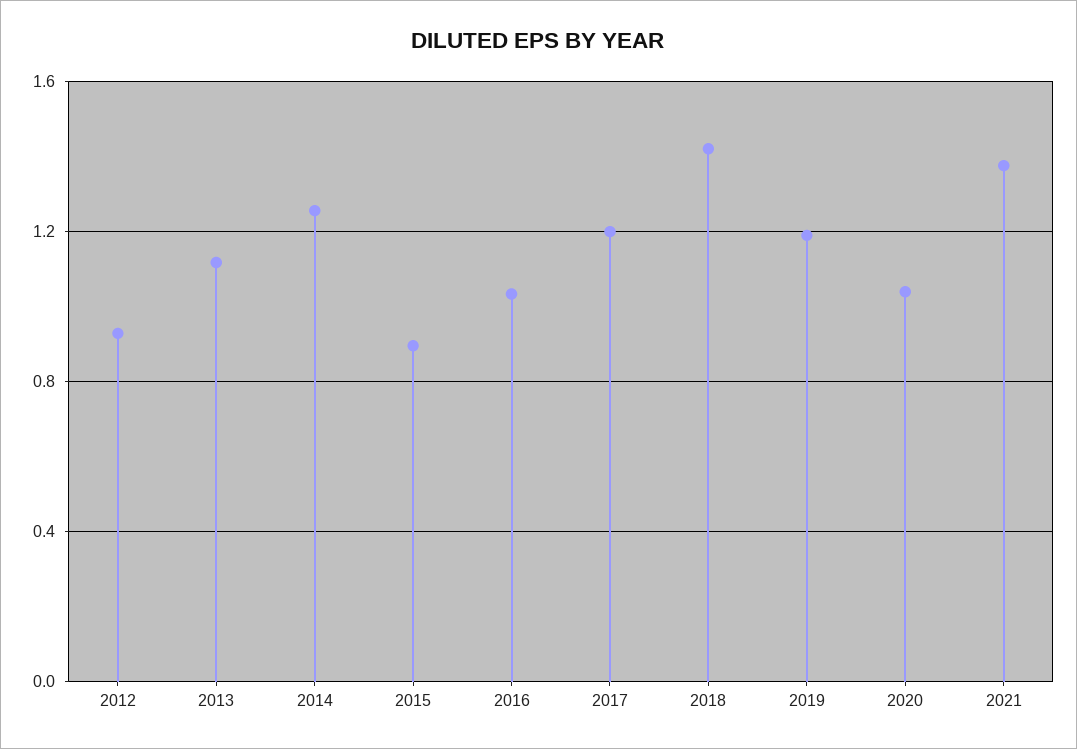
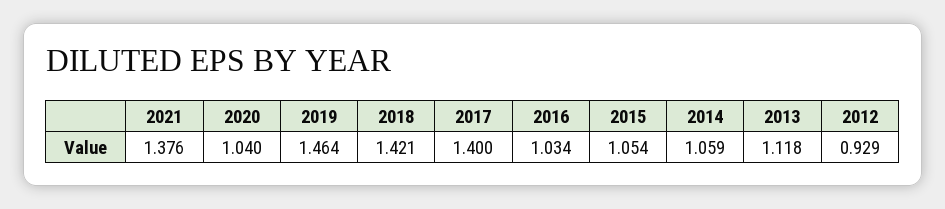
2014: 1.25 -> 1.059
2015: 0.9 -> 1.054
2017: 1.2 -> 1.4
2019: 1.2 -> 1.464

